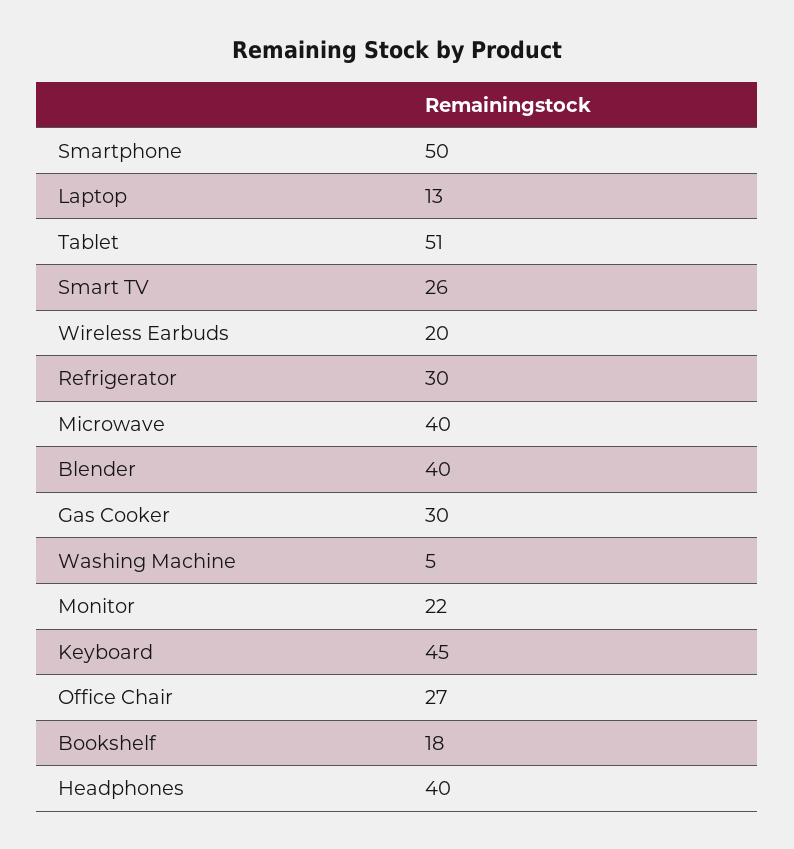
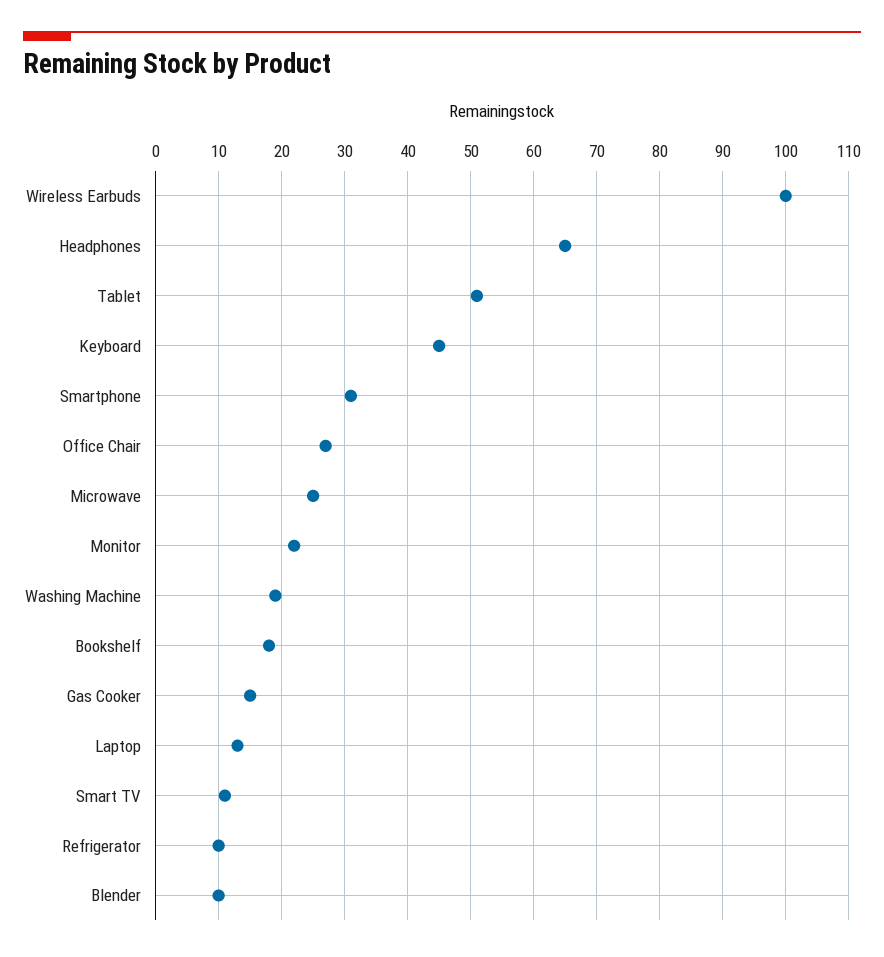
Smartphone: 50 -> 31
Smart TV: 26 -> 11
Wireless Earbuds: 20 -> 100
Refrigerator: 30 -> 10
Microwave: 40 -> 25
Blender: 40 -> 10
Gas Cooker: 30 -> 15
Washing Machine: 5 -> 19
Headphones: 40 -> 65

